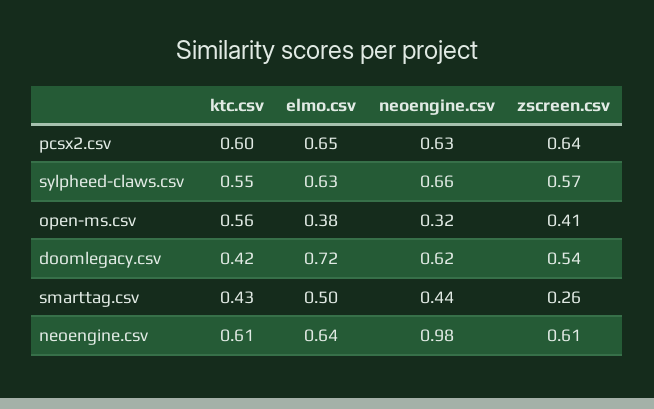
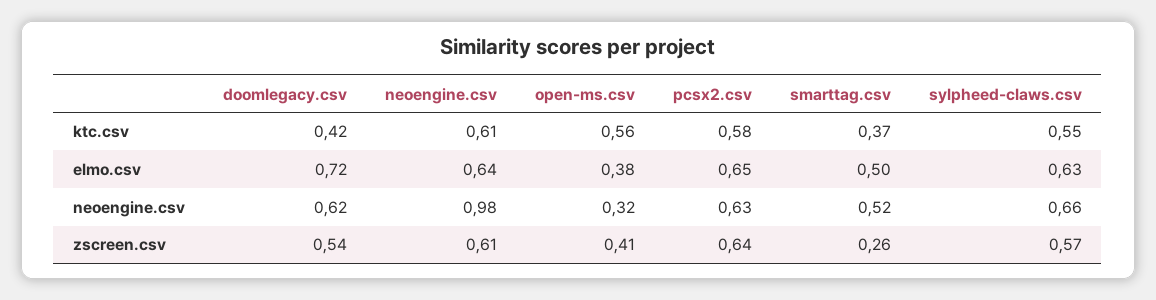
ktc.csv, pcsx2.csv: 0.6 -> 0.58
ktc.csv, smarttag.csv: 0.43 -> 0.37
neoengine.csv, smarttag.csv: 0.44 -> 0.52

